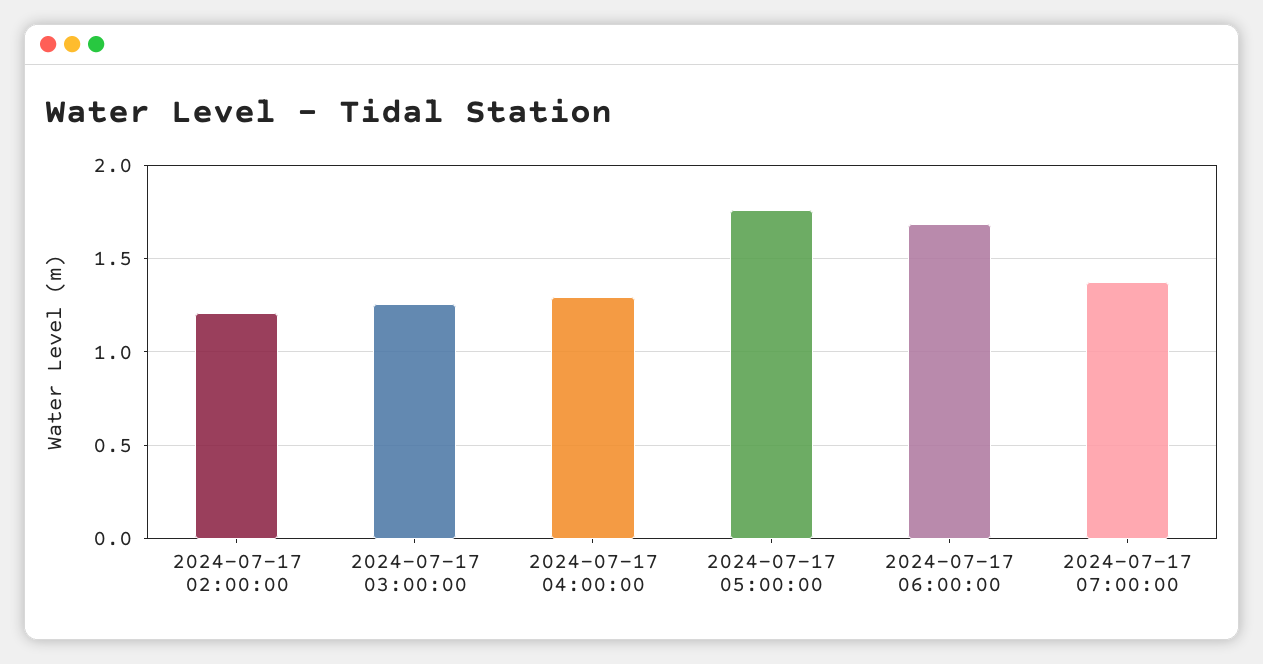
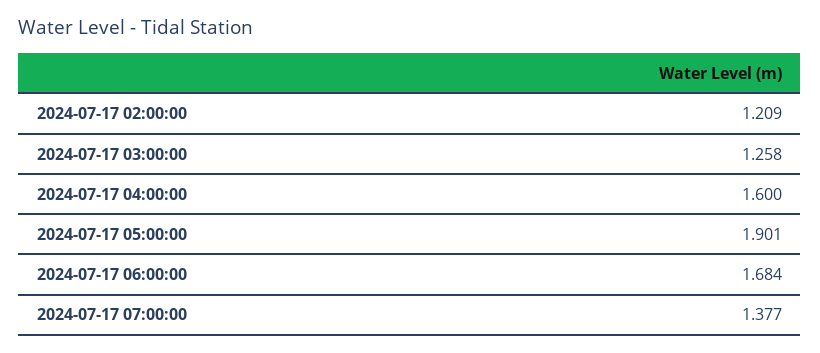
2024-07-17 04:00:00: 1.3 -> 1.6
2024-07-17 05:00:00: 1.75 -> 1.901

